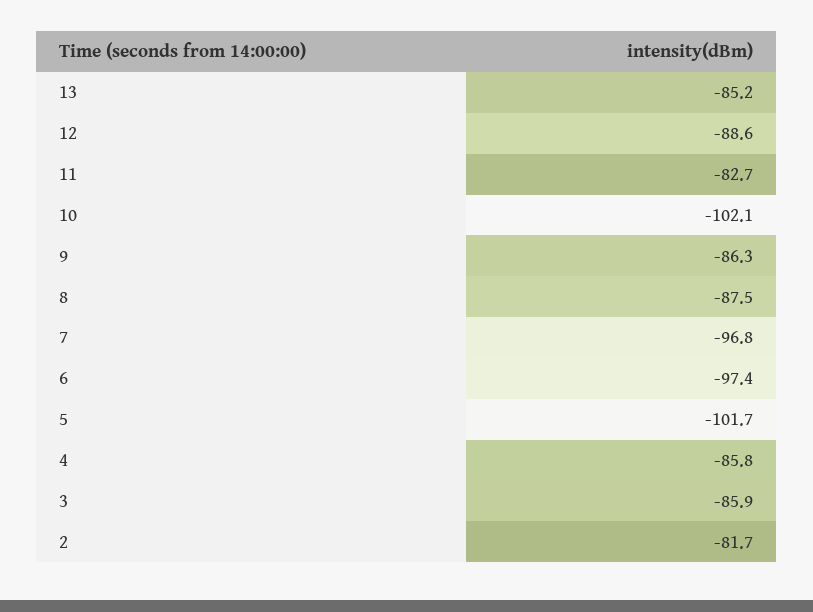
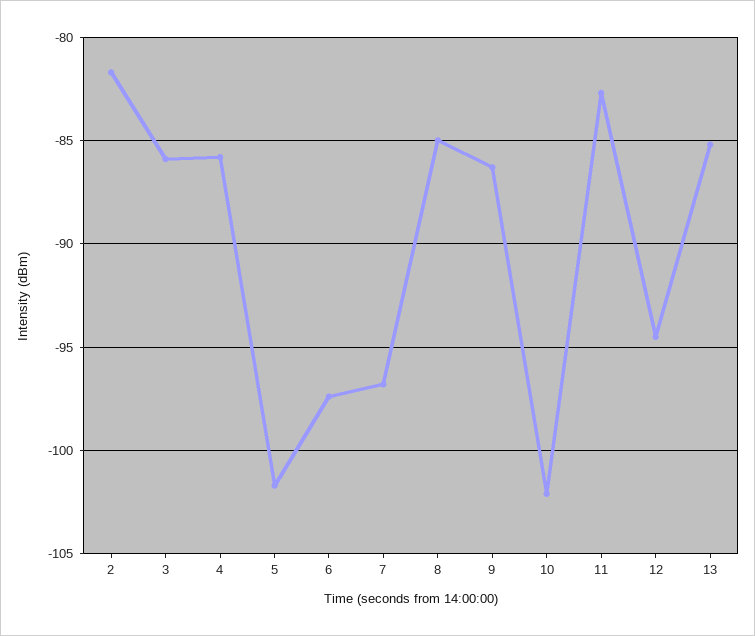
12: -88.6 -> -94.5
8: -87.5 -> -85

